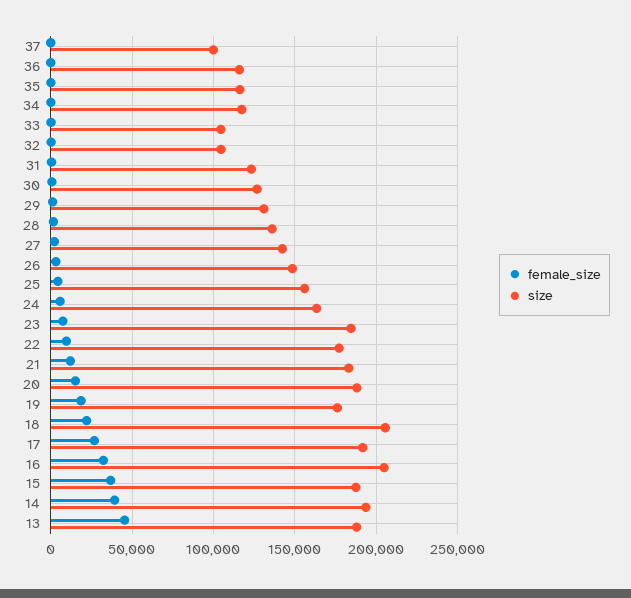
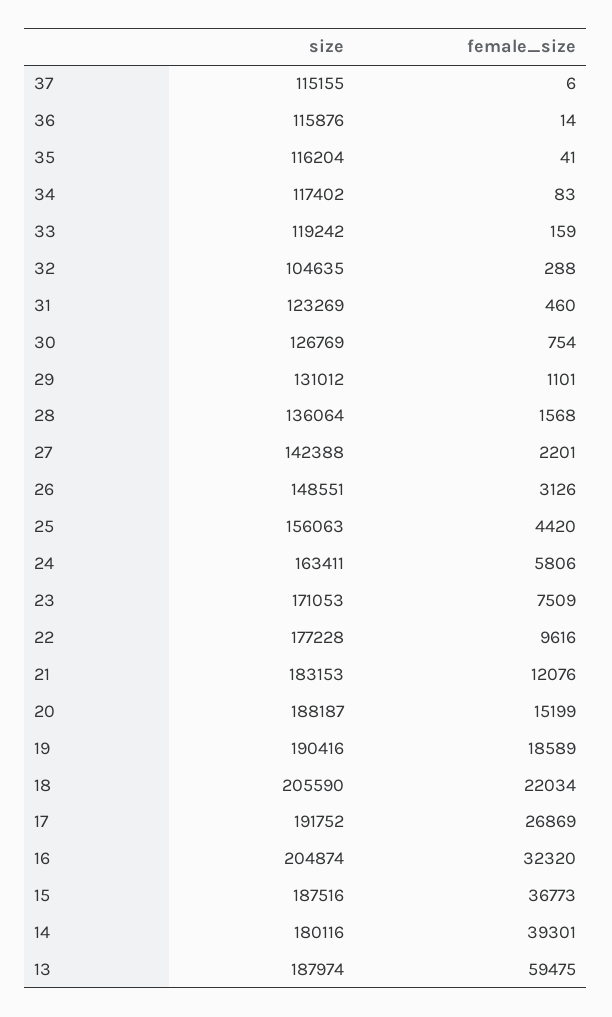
size, 37: 100000 -> 115155
size, 33: 105000 -> 119242
size, 23: 185000 -> 171053
size, 19: 175000 -> 190416
size, 14: 195000 -> 180116
female_size, 13: 45000 -> 59475

